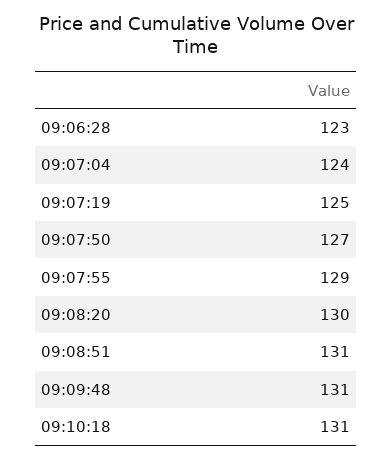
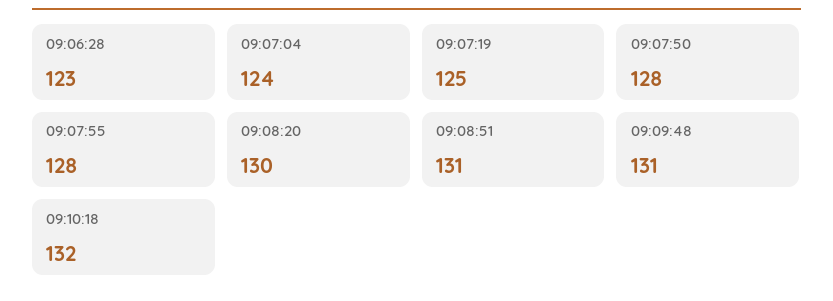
09:07:50: 127 -> 128
09:07:55: 129 -> 128
09:10:18: 131 -> 132

